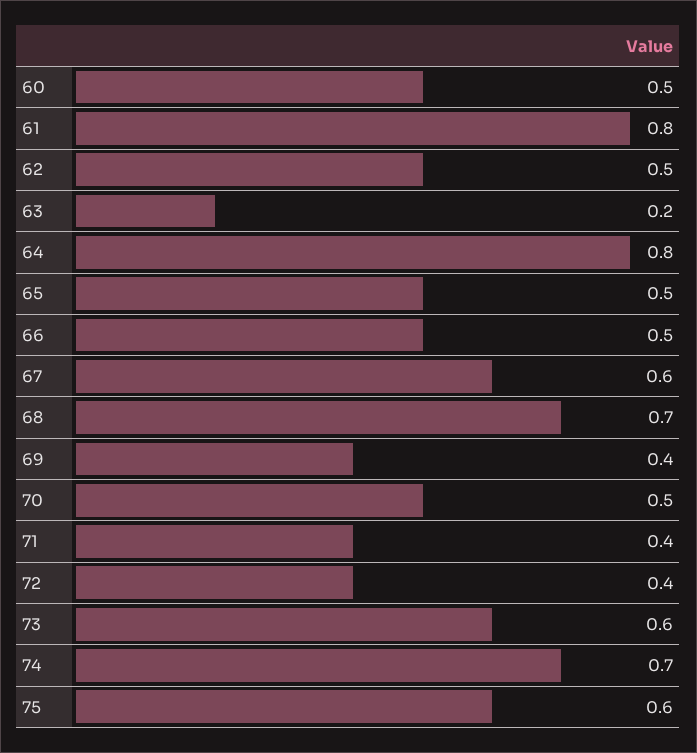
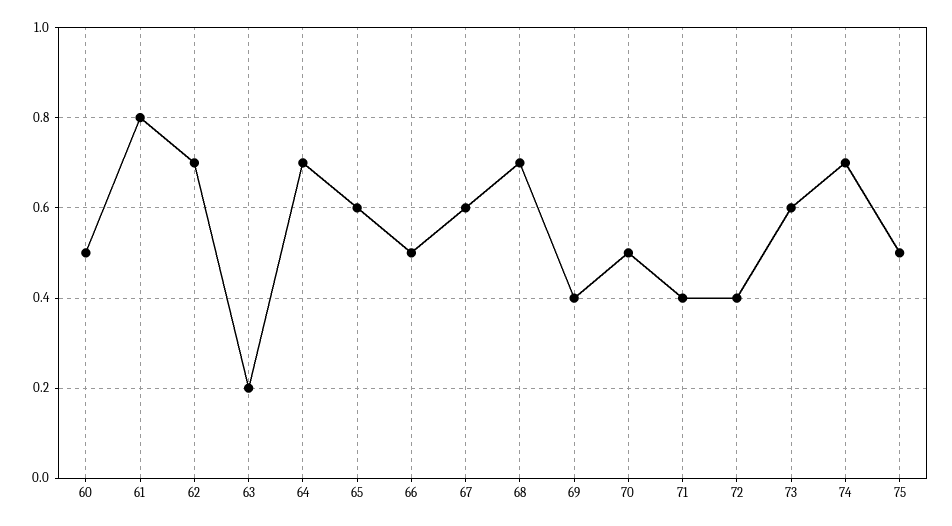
62: 0.5 -> 0.7
64: 0.8 -> 0.7
65: 0.5 -> 0.6
75: 0.6 -> 0.5

